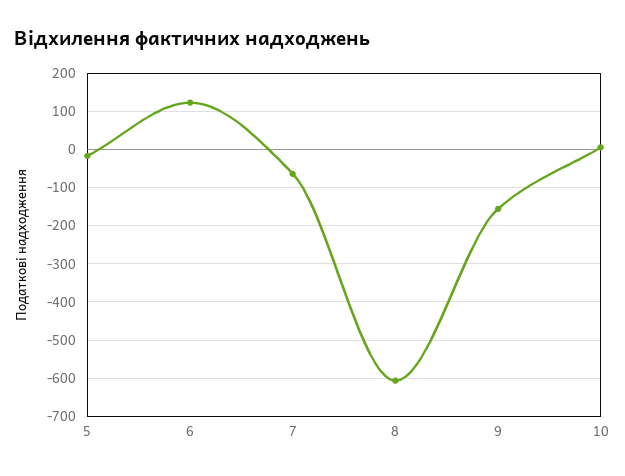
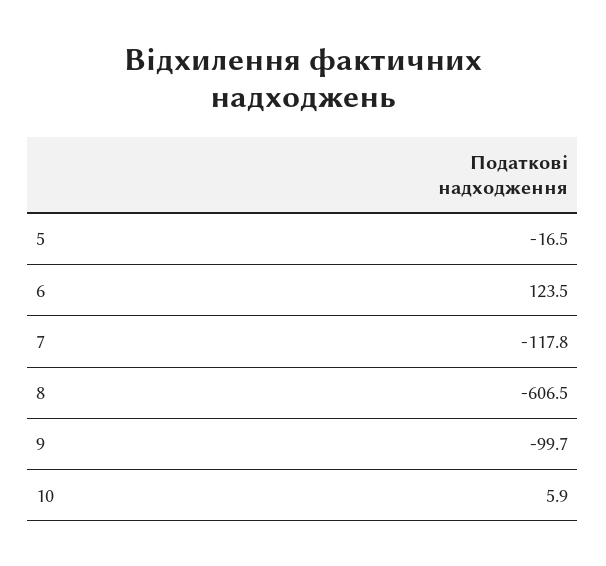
7: -60 -> -117.8
9: -160 -> -99.7

